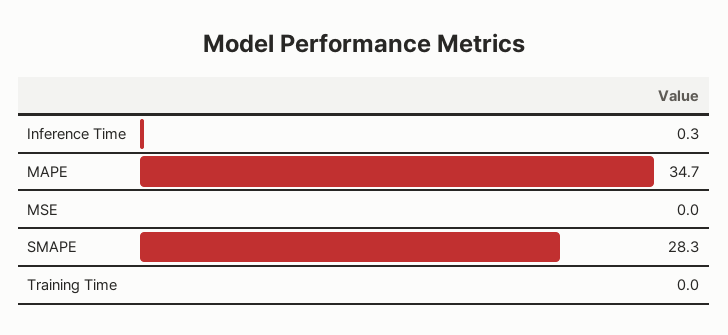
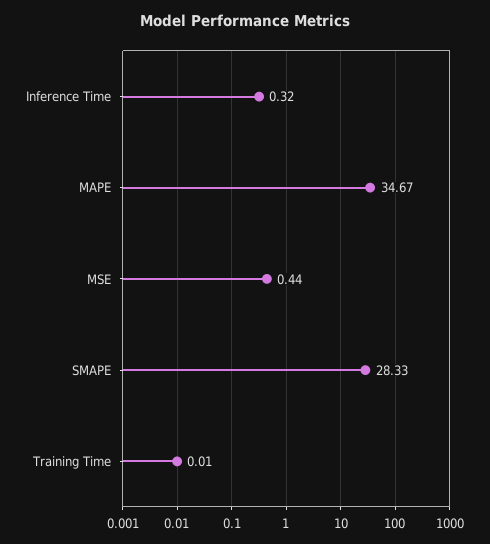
MSE: 0 -> 0.44

